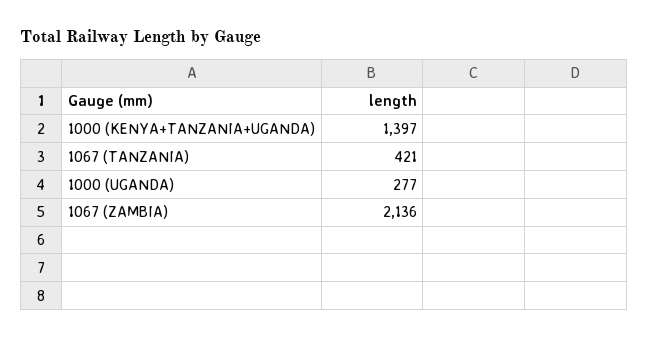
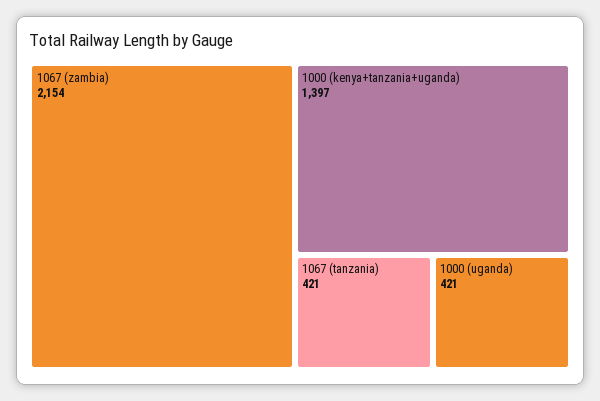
1000 (UGANDA): 277 -> 421
1067 (ZAMBIA): 2136 -> 2154

